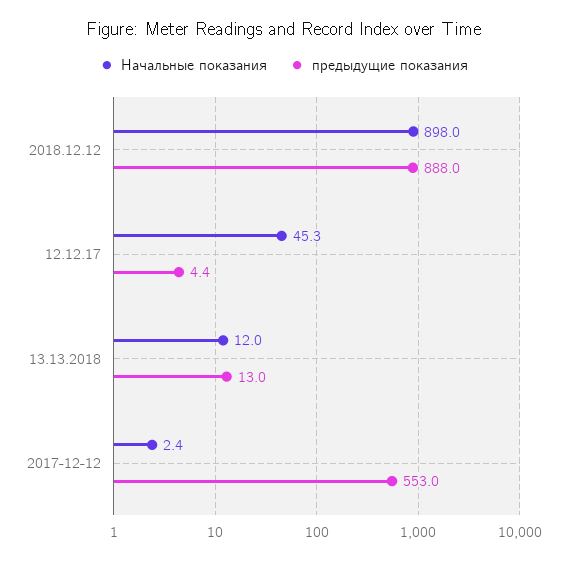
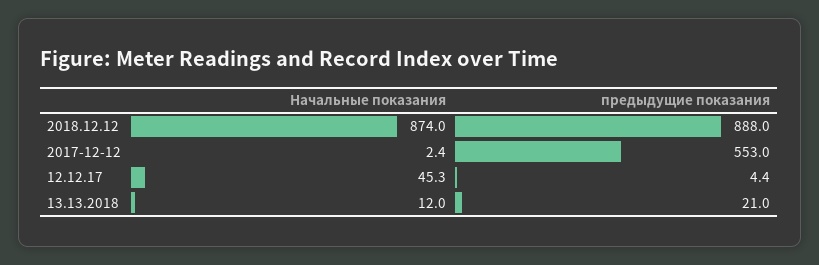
Начальные показания, 2018.12.12: 898 -> 874
предыдущие показания, 13.13.2018: 13 -> 21

